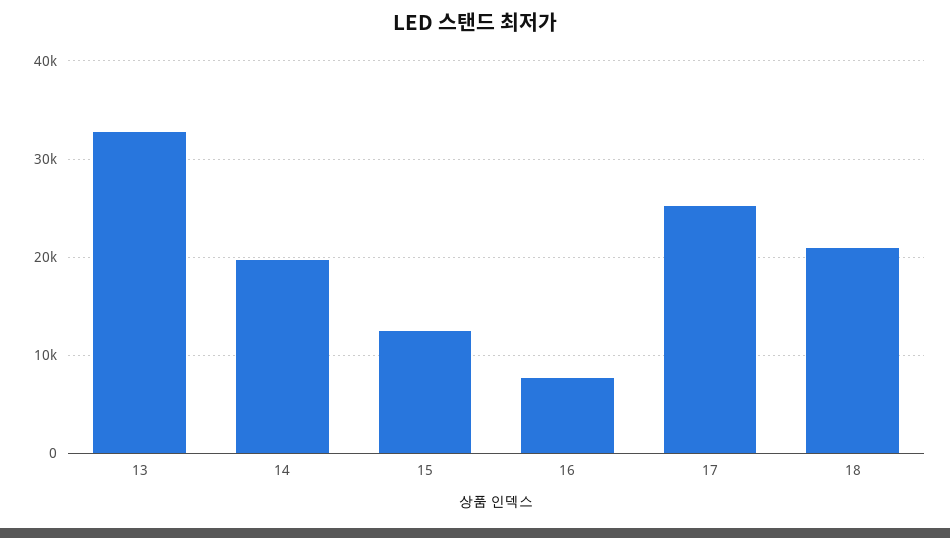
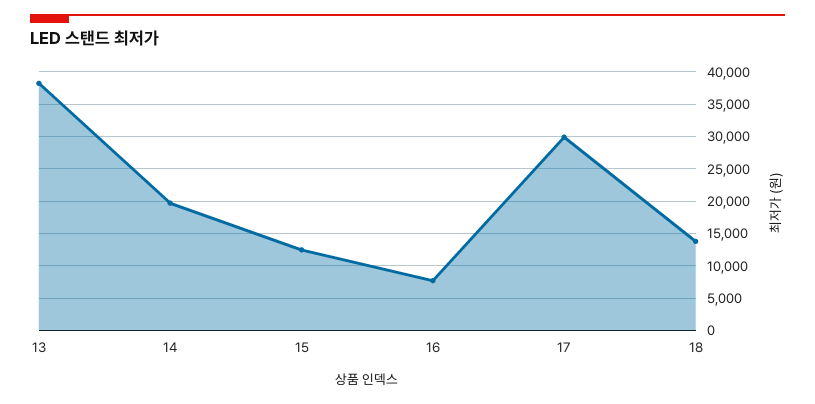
13: 33000 -> 38000
17: 25000 -> 30000
18: 21000 -> 14000

